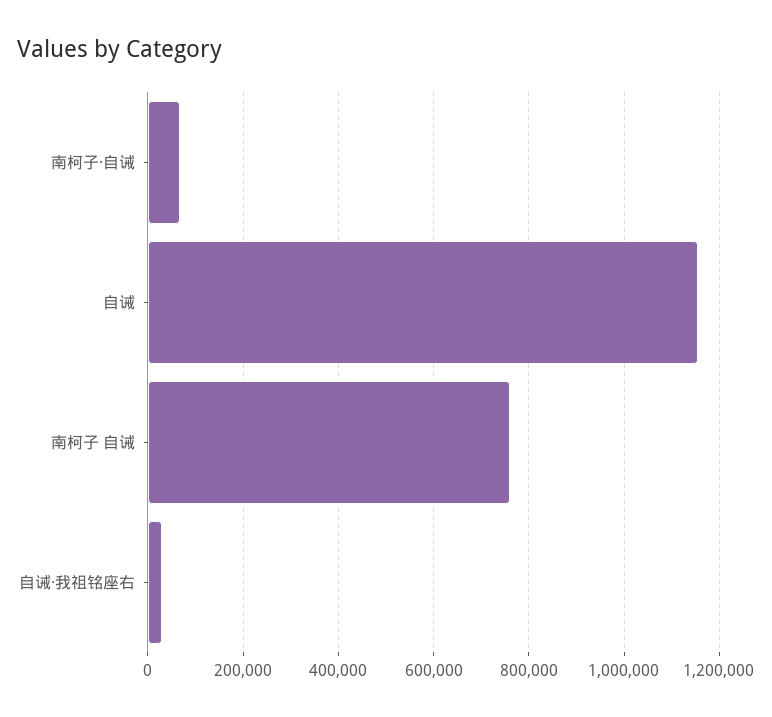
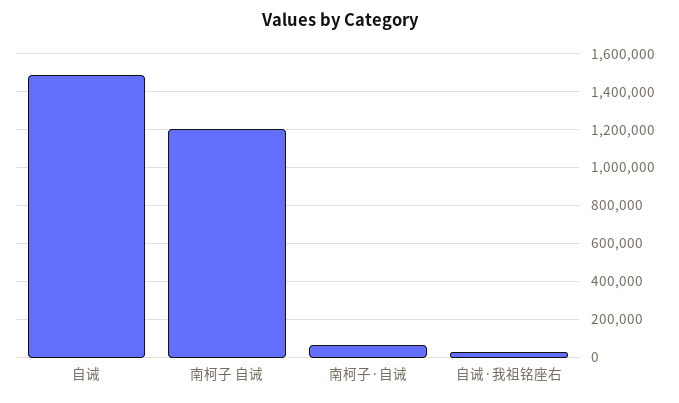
自诫: 1160000 -> 1500000
南柯子 自诫: 760000 -> 1200000

